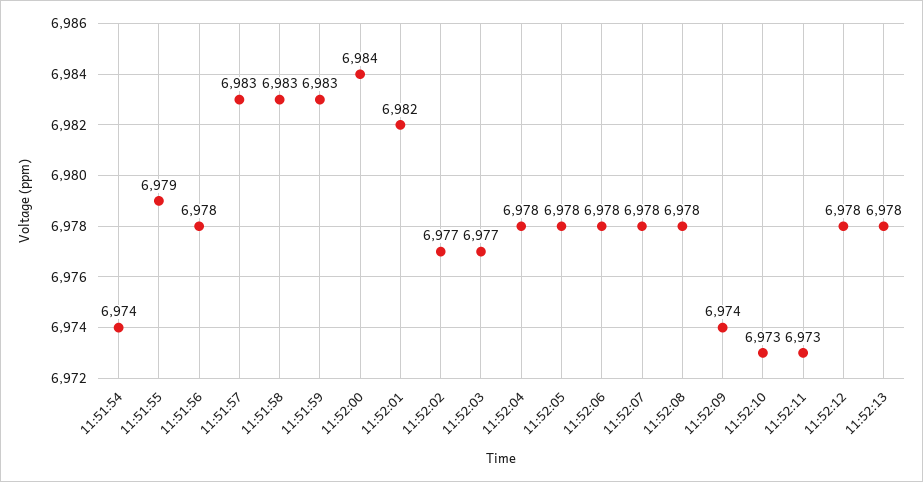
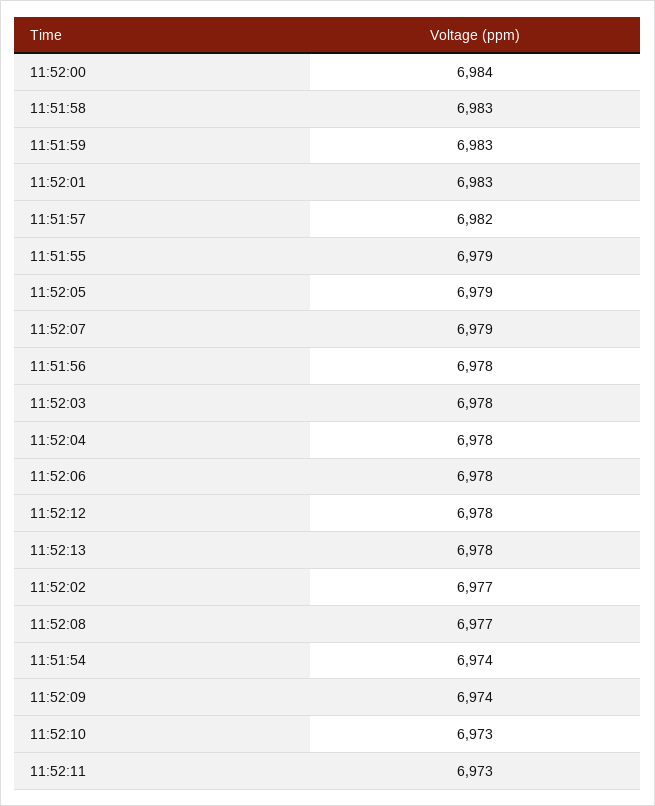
11:51:57: 6983 -> 6982
11:52:01: 6982 -> 6983
11:52:03: 6977 -> 6978
11:52:05: 6978 -> 6979
11:52:07: 6978 -> 6979
11:52:08: 6978 -> 6977

